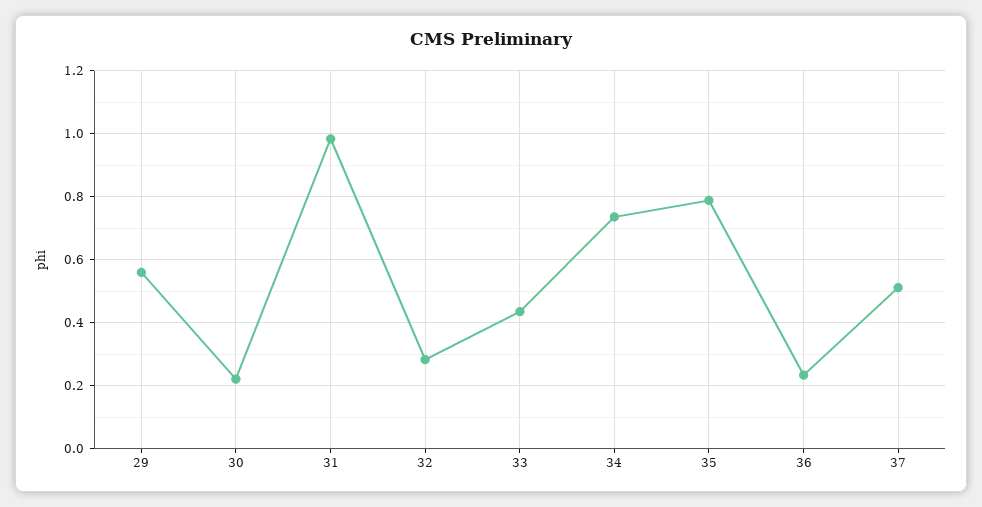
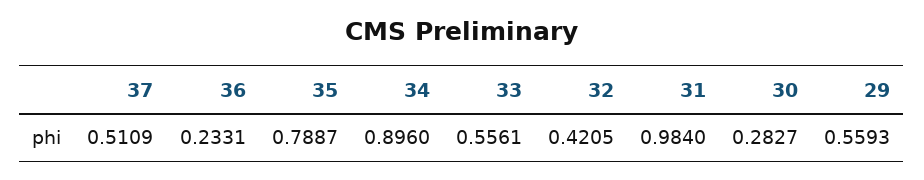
30: 0.22 -> 0.2827
32: 0.28 -> 0.4205
33: 0.44 -> 0.5561
34: 0.74 -> 0.896

